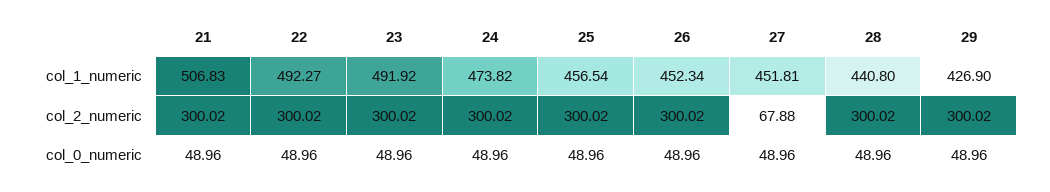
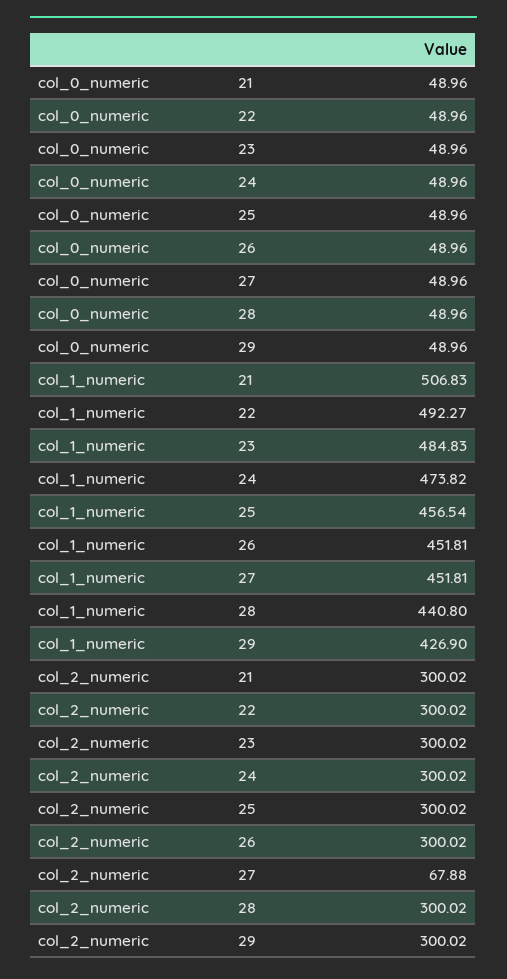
23, col_1_numeric: 491.92 -> 484.83
26, col_1_numeric: 452.34 -> 451.81

